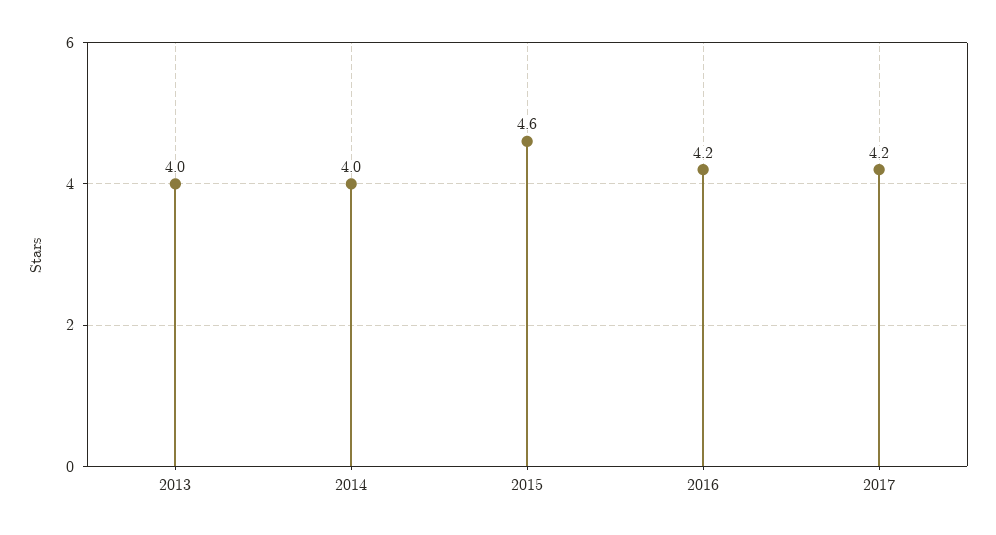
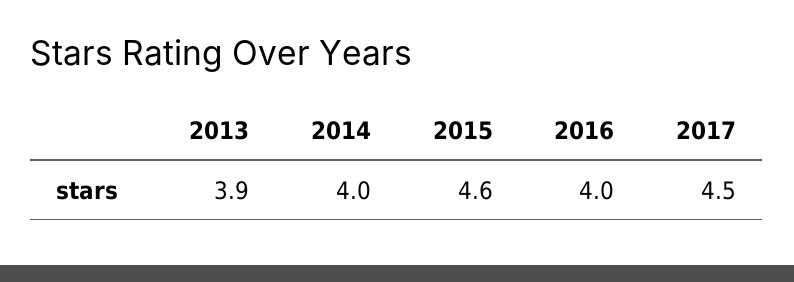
2013: 4 -> 3.9
2016: 4.2 -> 4
2017: 4.2 -> 4.5

